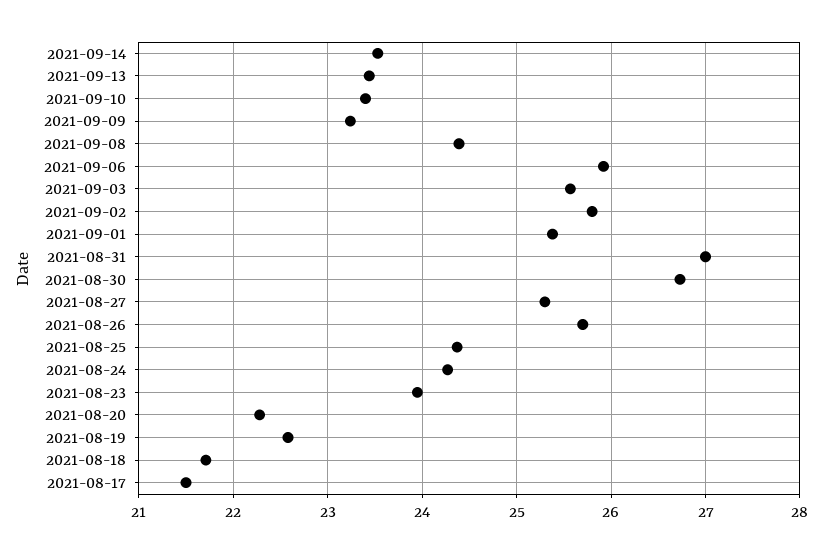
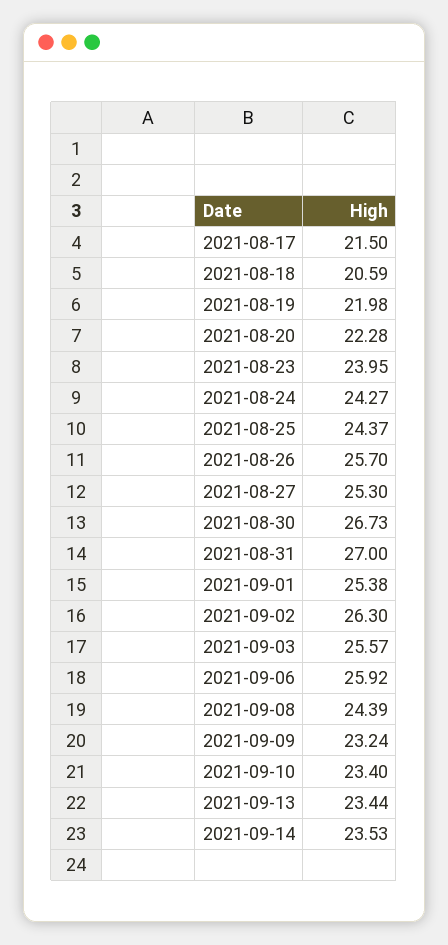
2021-09-02: 25.8 -> 26.3
2021-08-19: 22.6 -> 21.98
2021-08-18: 21.7 -> 20.59

